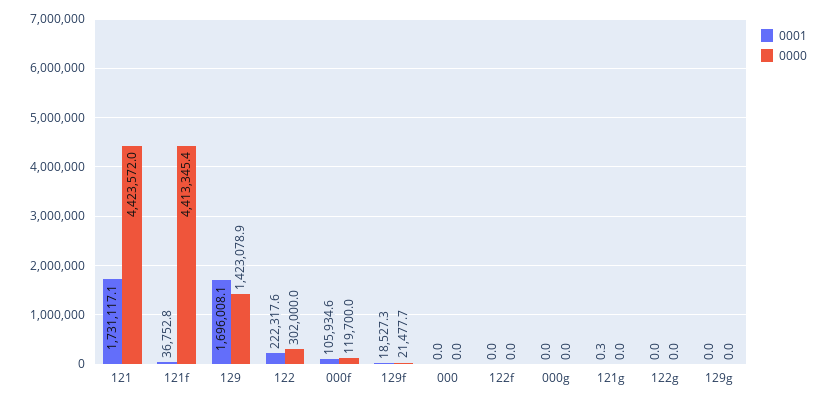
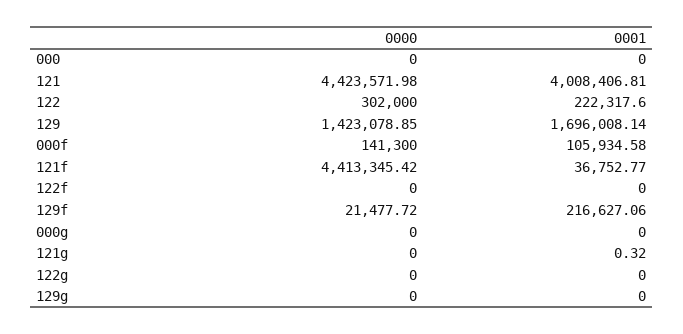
0001, 121: 1731117.1 -> 4008406.81
0000, 000f: 119700 -> 141300
0001, 129f: 18527.3 -> 216627.06

